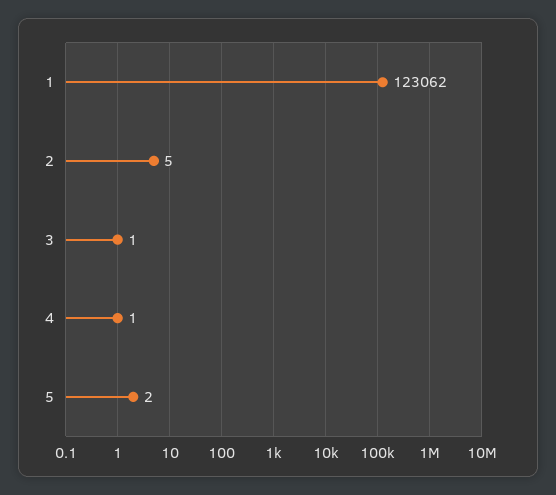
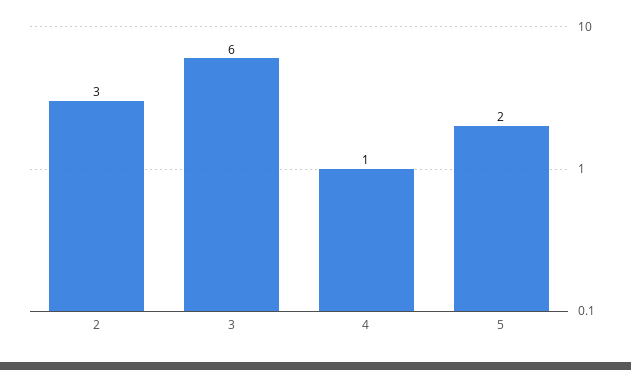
1: 123062 -> none
2: 5 -> 3
3: 1 -> 6

